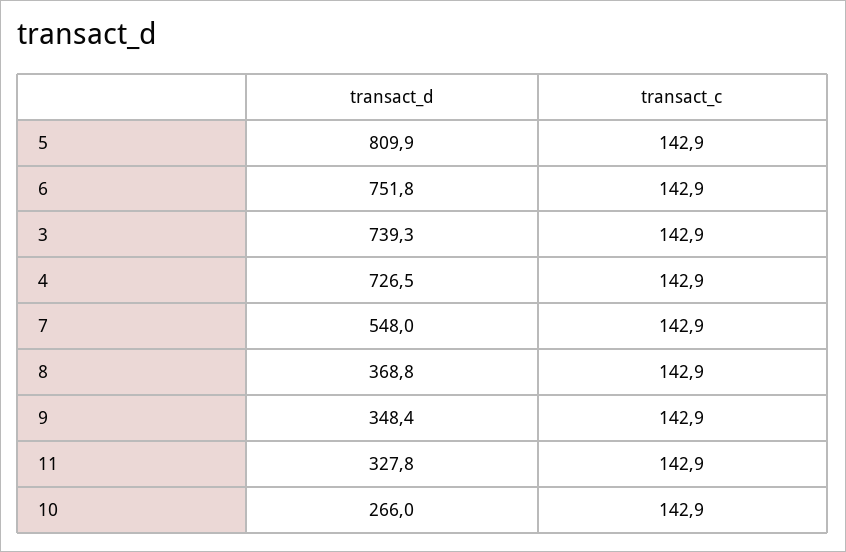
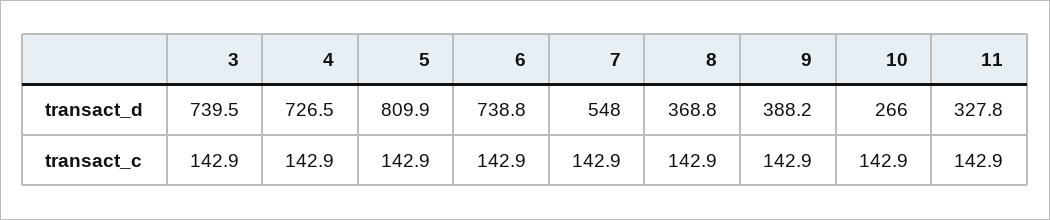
transact_d, 6: 751.8 -> 738.8
transact_d, 3: 739.3 -> 739.5
transact_d, 9: 348.4 -> 388.2

